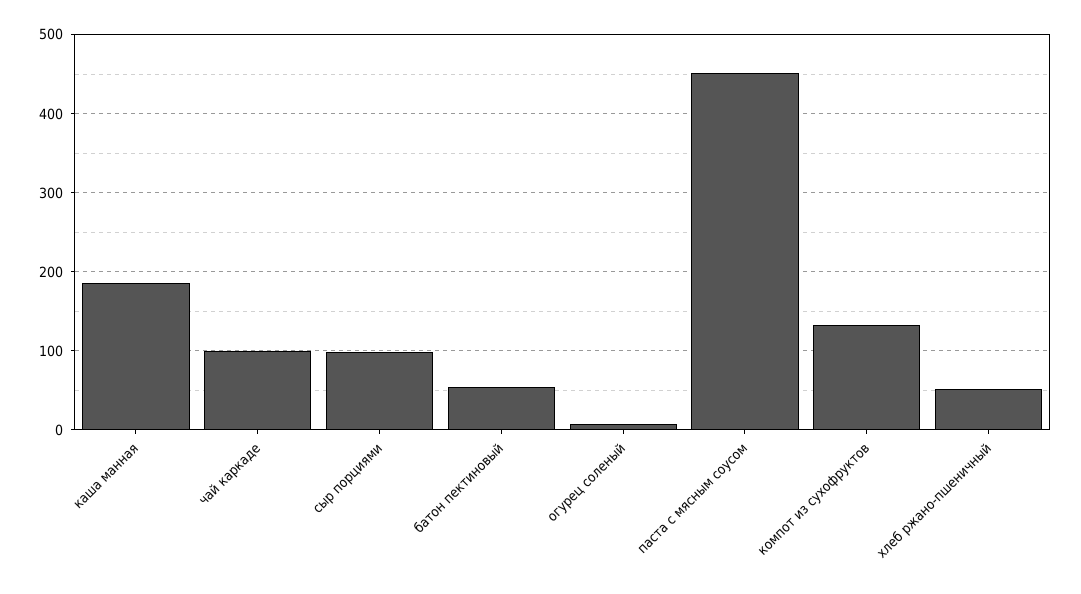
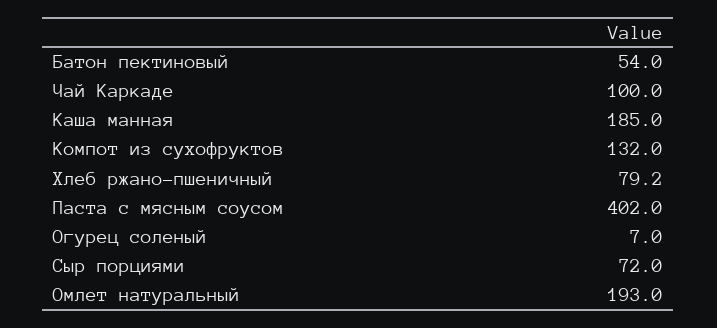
сыр порциями: 100 -> 72
паста с мясным соусом: 450 -> 402
хлеб ржано-пшеничный: 50 -> 79.2
Омлет натуральный: none -> 193

